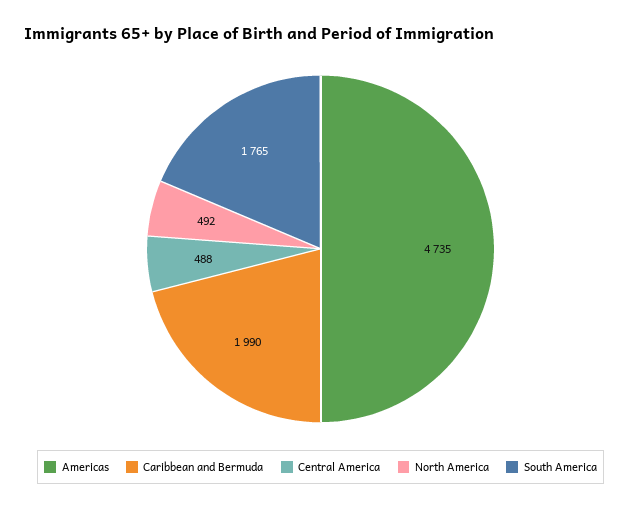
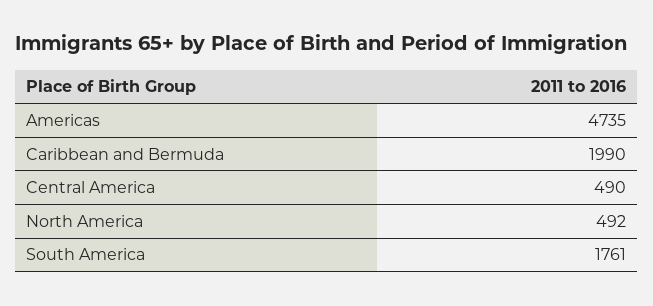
Central America: 488 -> 490
South America: 1765 -> 1761

